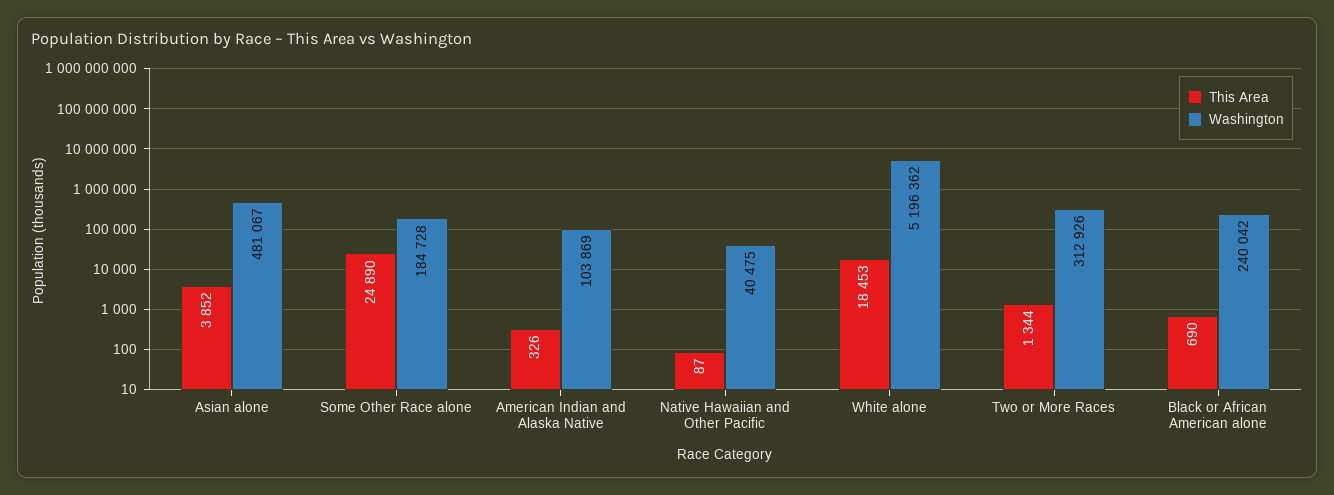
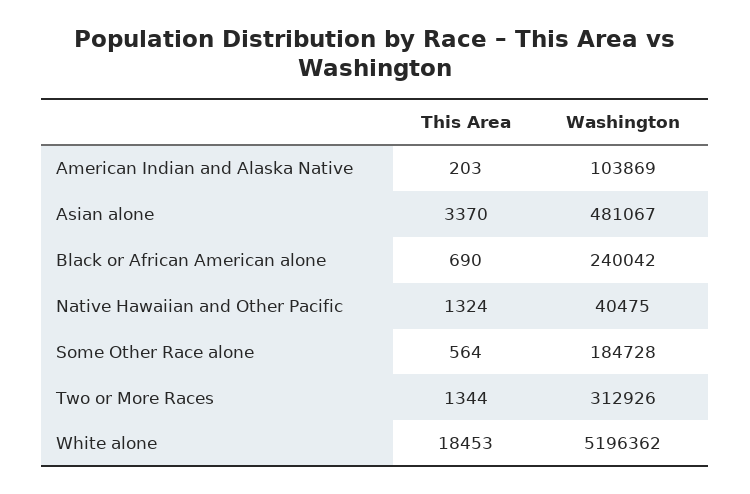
This Area, Asian alone: 3852 -> 3370
This Area, Some Other Race alone: 24890 -> 564
This Area, American Indian and Alaska Native: 326 -> 203
This Area, Native Hawaiian and Other Pacific: 87 -> 1324

